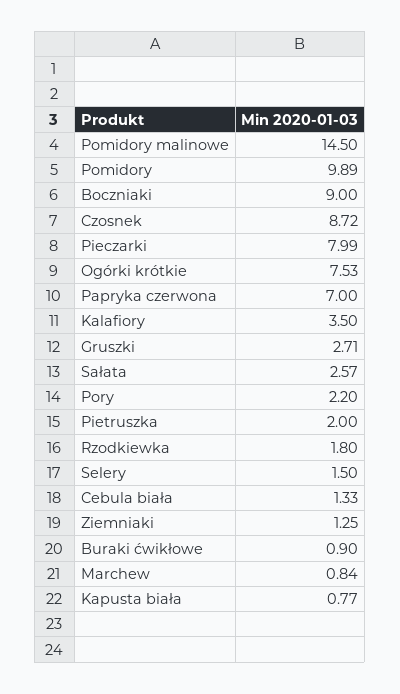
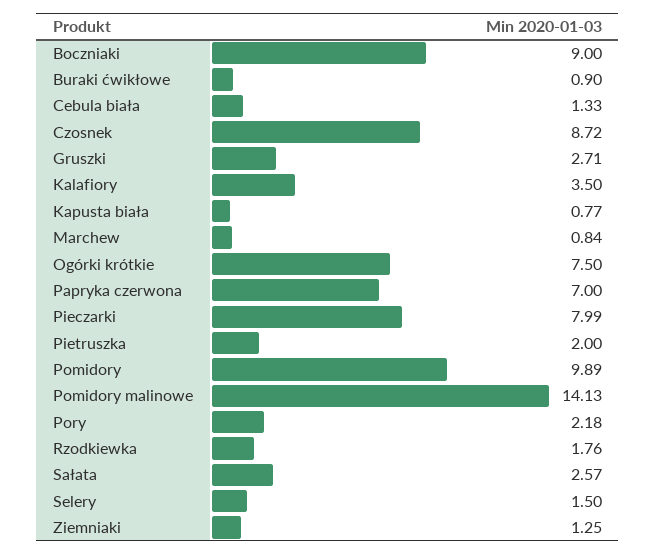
Pomidory malinowe: 14.5 -> 14.13
Ogórki krótkie: 7.53 -> 7.5
Pory: 2.2 -> 2.18
Rzodkiewka: 1.8 -> 1.76

